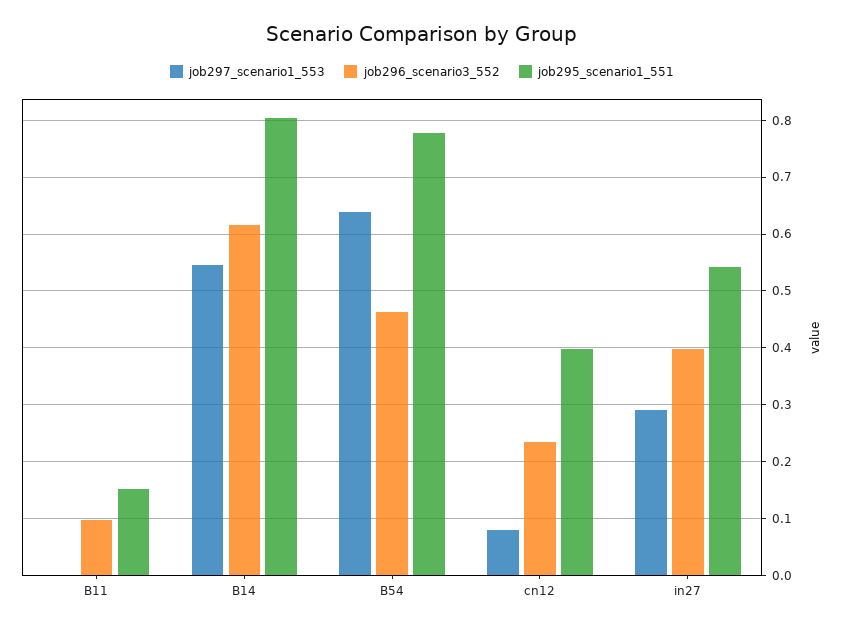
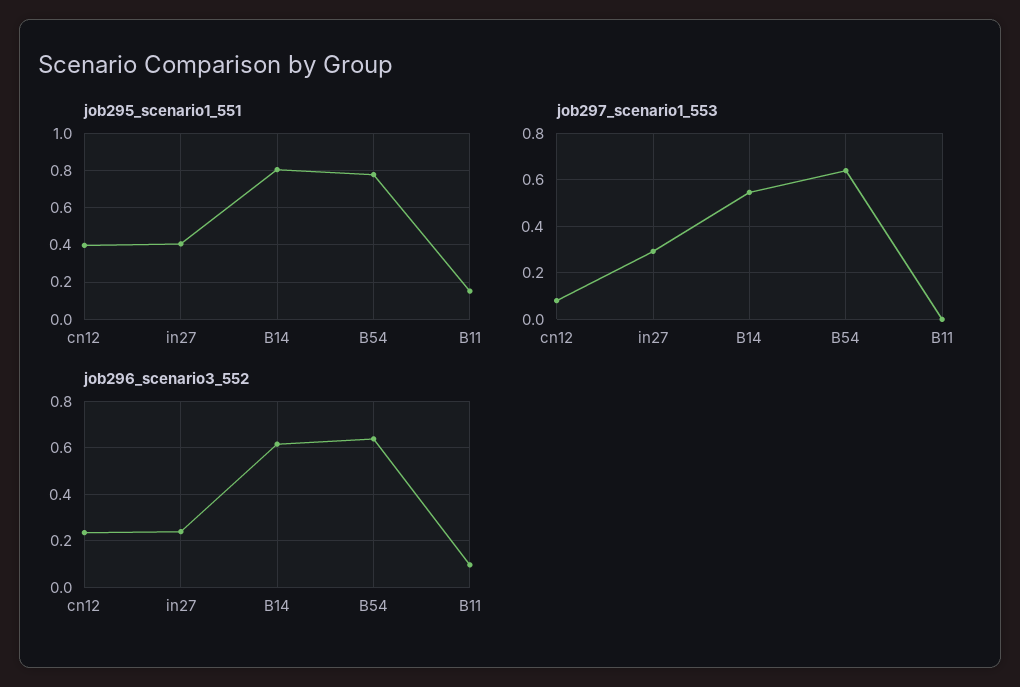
job296_scenario3_552, B54: 0.46 -> 0.65
job296_scenario3_552, in27: 0.4 -> 0.25
job295_scenario1_551, in27: 0.54 -> 0.4

